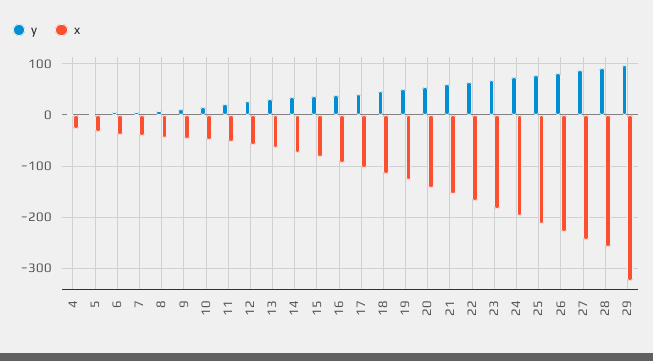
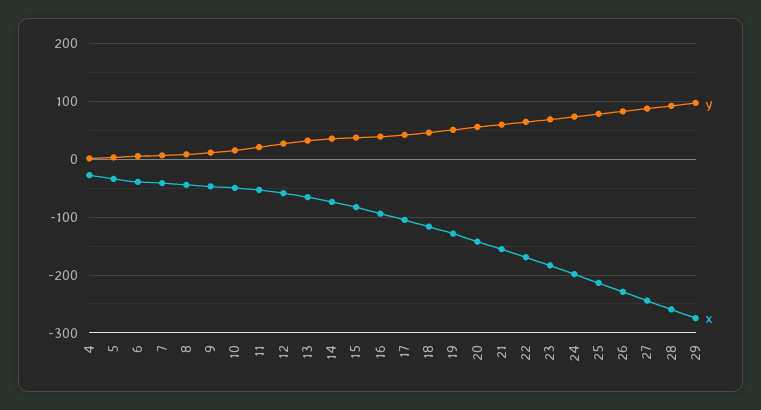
x, 29: -320 -> -280

